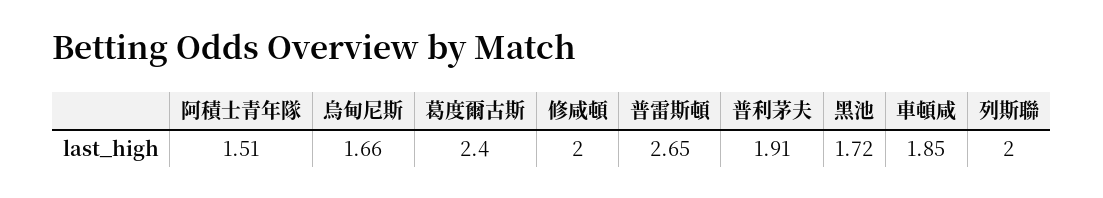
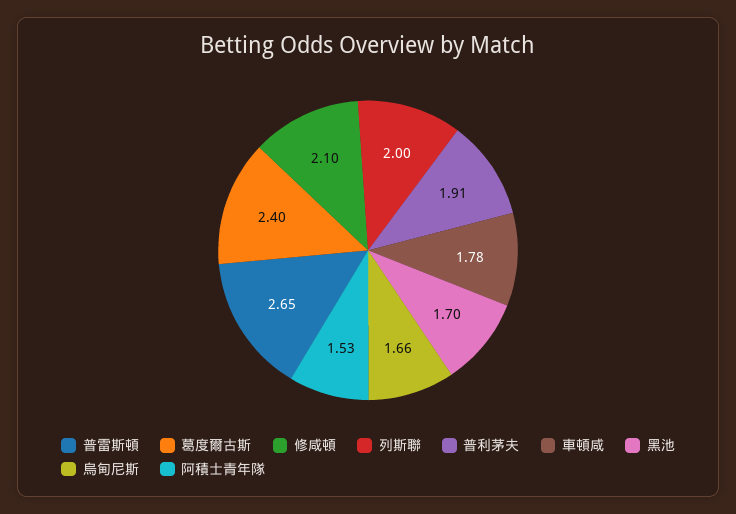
阿積士青年隊: 1.51 -> 1.53
修咸頓: 2 -> 2.1
黑池: 1.72 -> 1.7
車頓咸: 1.85 -> 1.78

